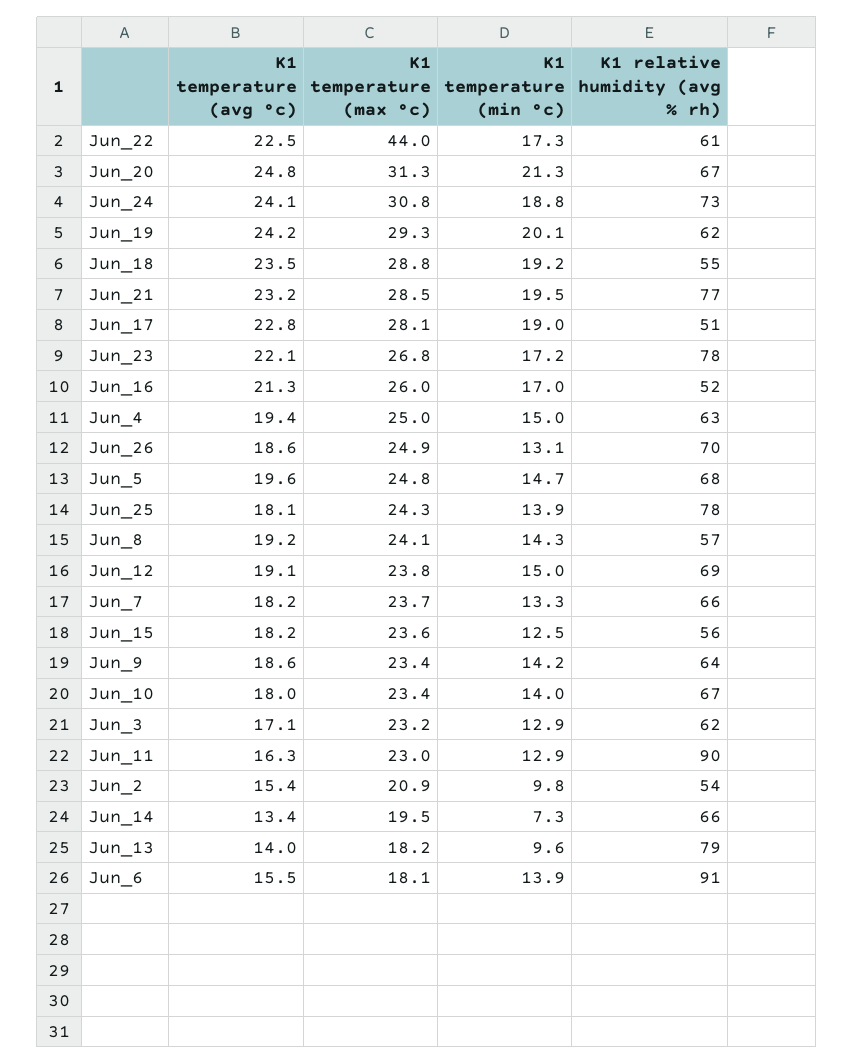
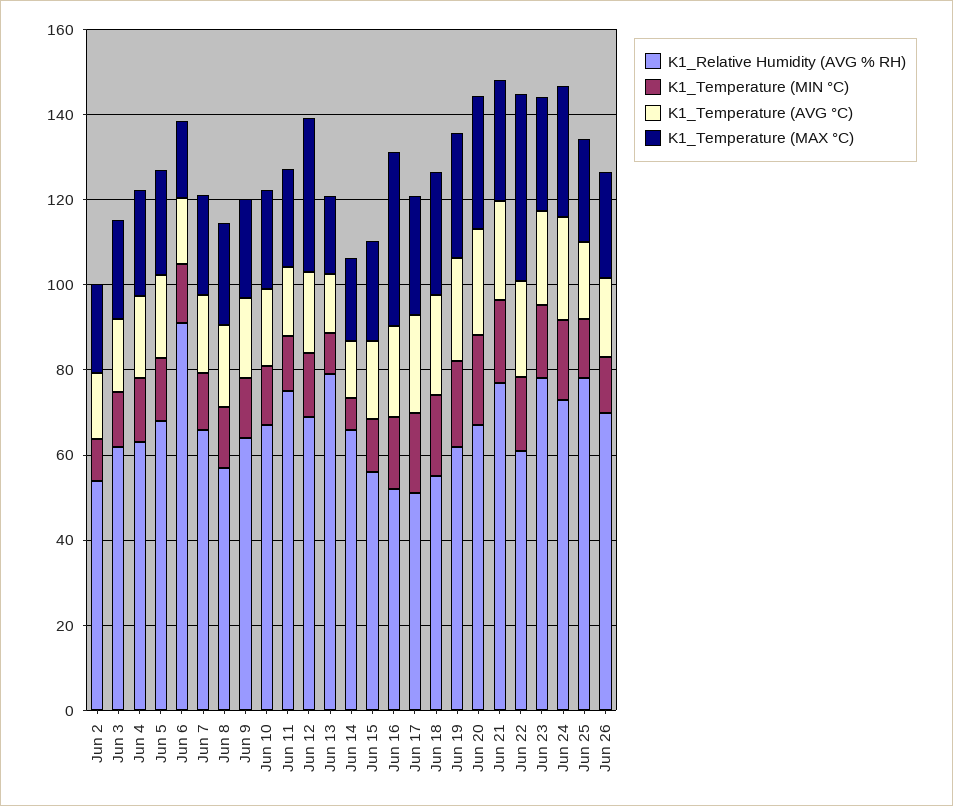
K1 temperature (max °c), Jun_16: 26 -> 40
K1 temperature (max °c), Jun_12: 23.8 -> 35
K1 relative humidity (avg % rh), Jun_11: 90 -> 75

